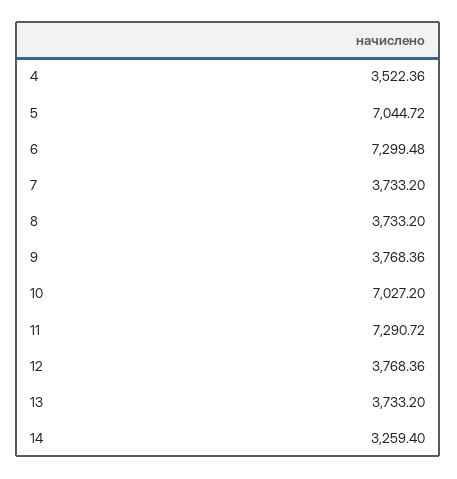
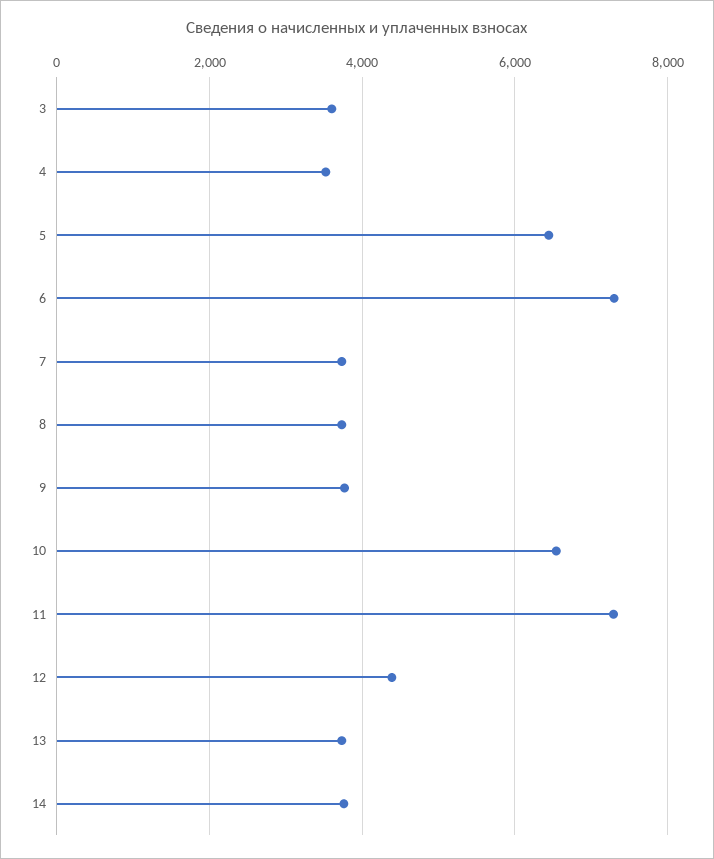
5: 7044.72 -> 6400
10: 7027.2 -> 6600
12: 3768.36 -> 4400
14: 3259.4 -> 3800
3: none -> 3600

